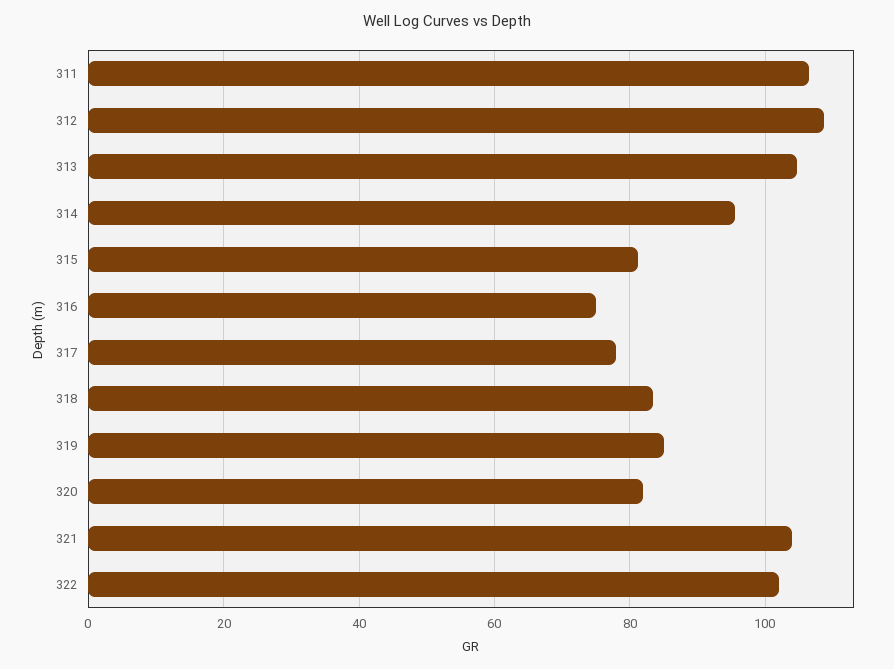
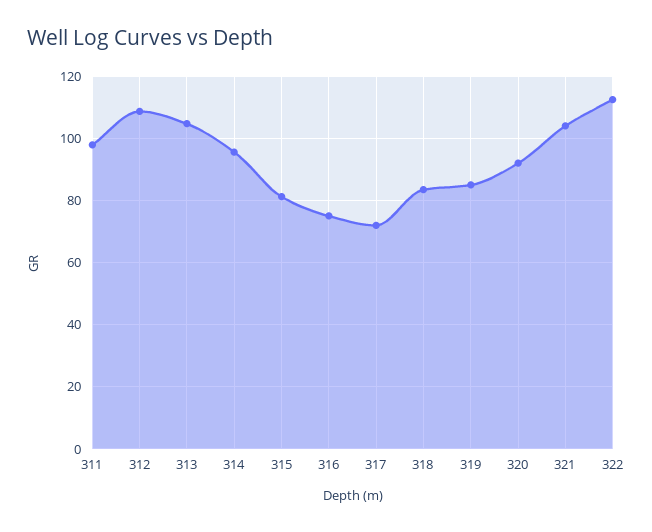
311: 106 -> 98
317: 78 -> 72
320: 82 -> 92
322: 102 -> 112

